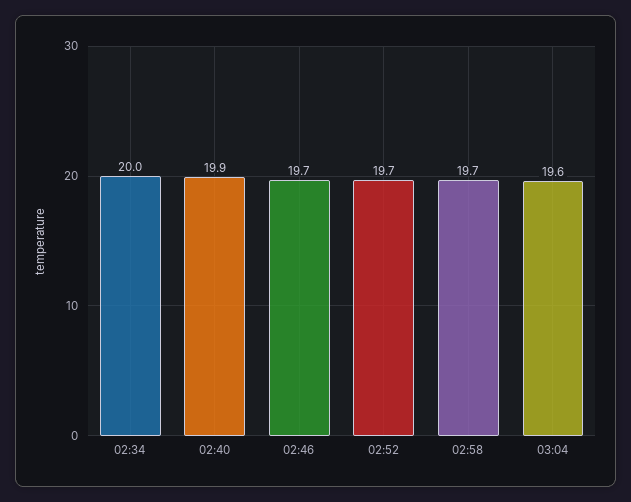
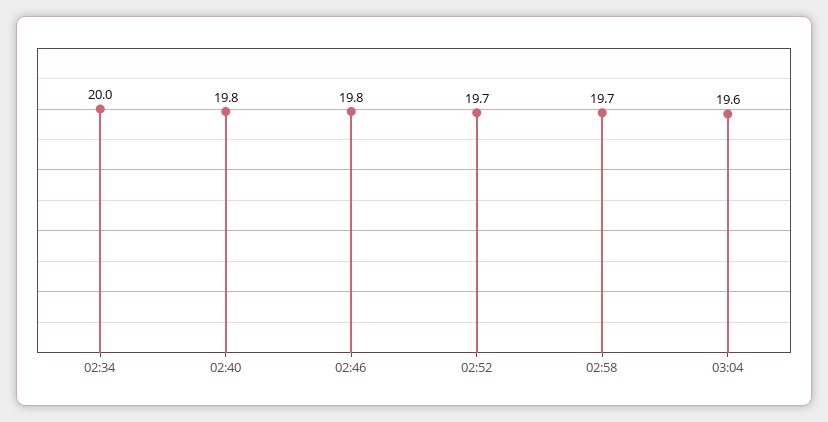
02:40: 19.9 -> 19.8
02:46: 19.7 -> 19.8

